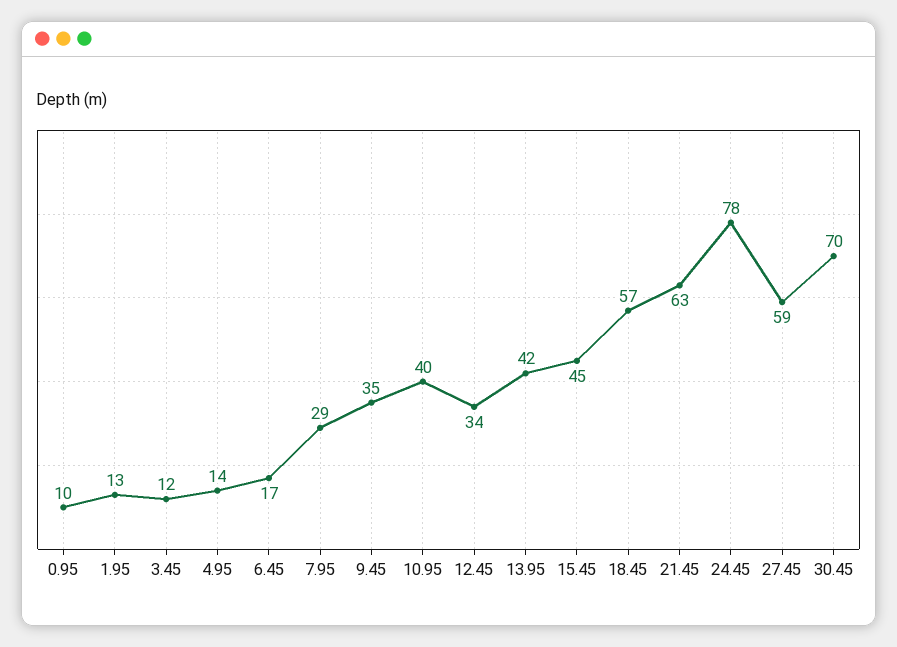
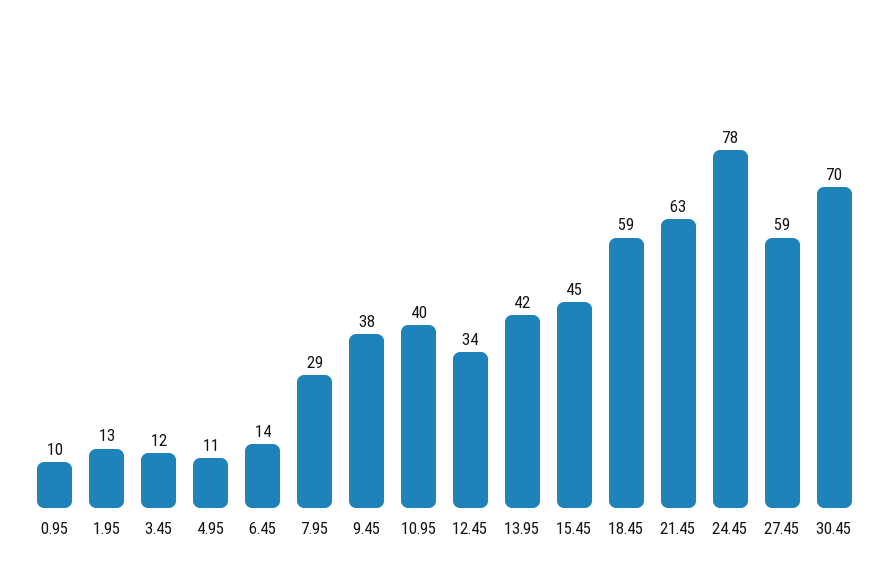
4.95: 14 -> 11
6.45: 17 -> 14
9.45: 35 -> 38
18.45: 57 -> 59

